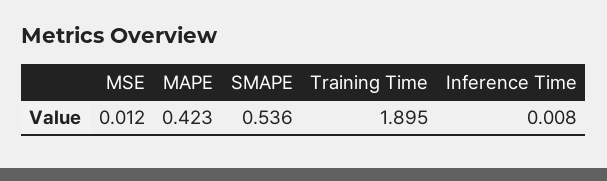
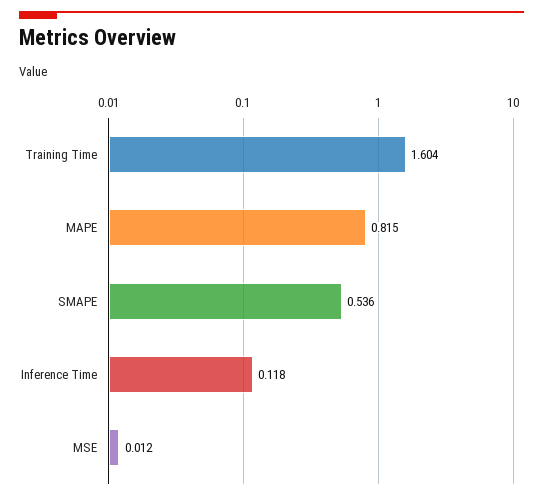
MAPE: 0.423 -> 0.815
Training Time: 1.895 -> 1.604
Inference Time: 0.008 -> 0.118

